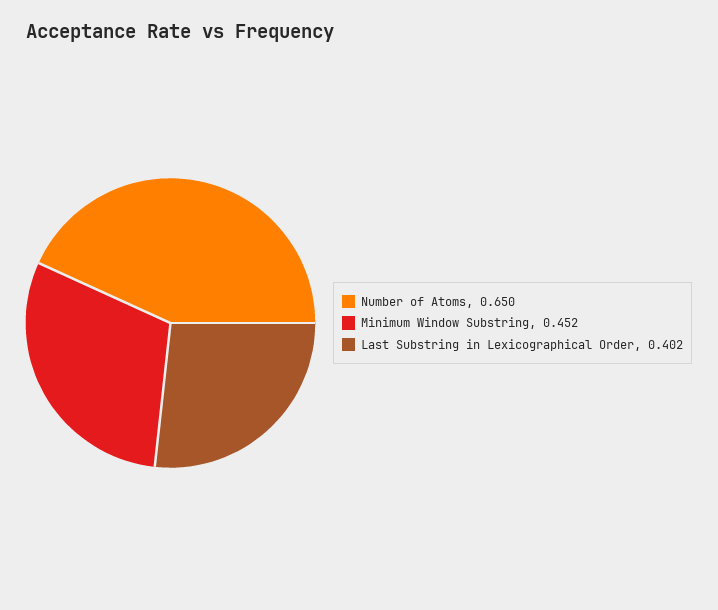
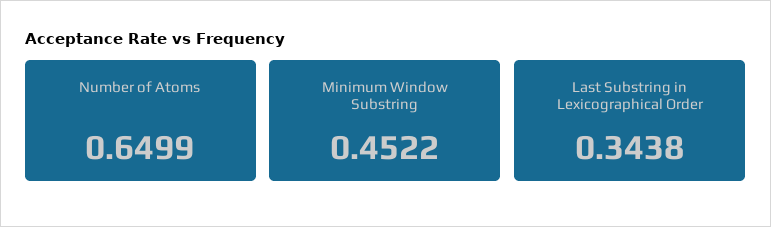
Last Substring in Lexicographical Order: 0.402 -> 0.3438

